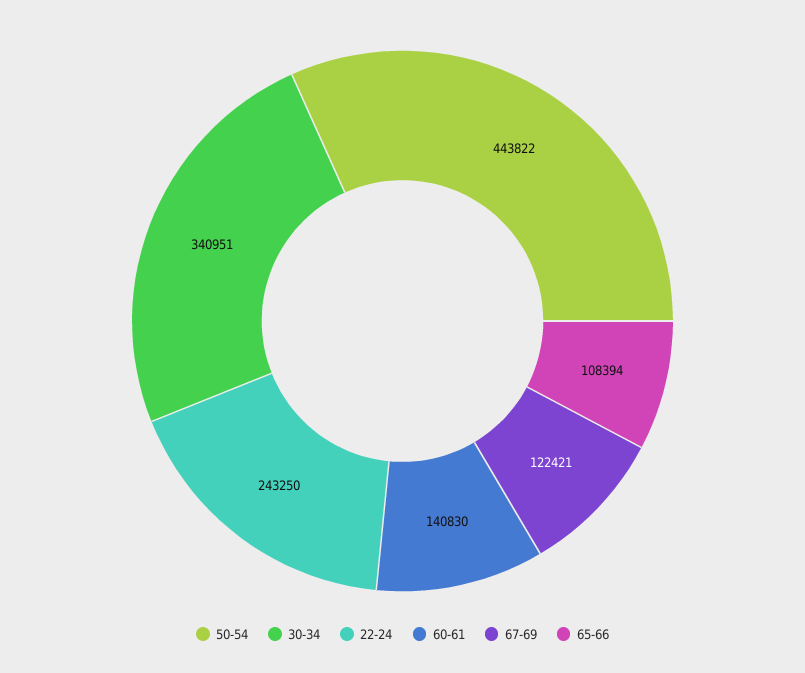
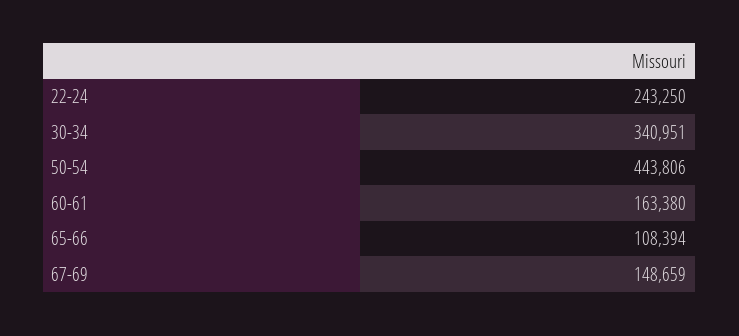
50-54: 443822 -> 443806
60-61: 140830 -> 163380
67-69: 122421 -> 148659

